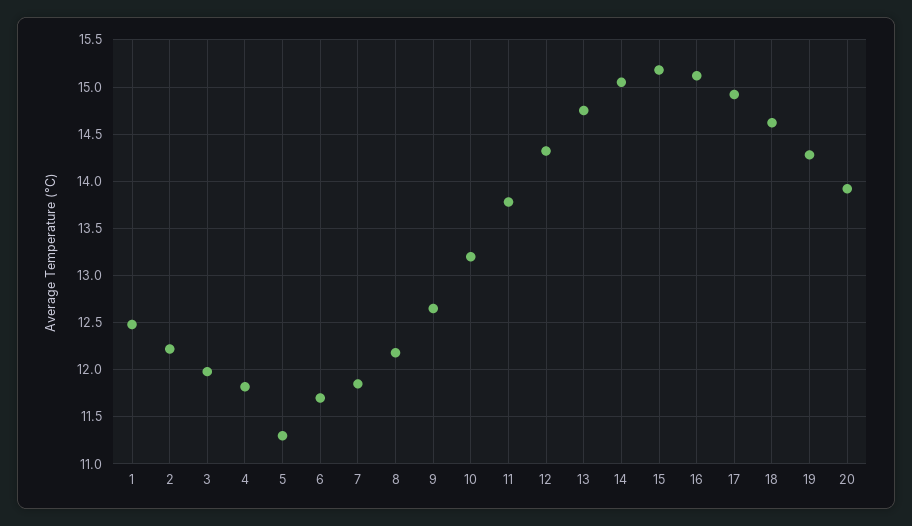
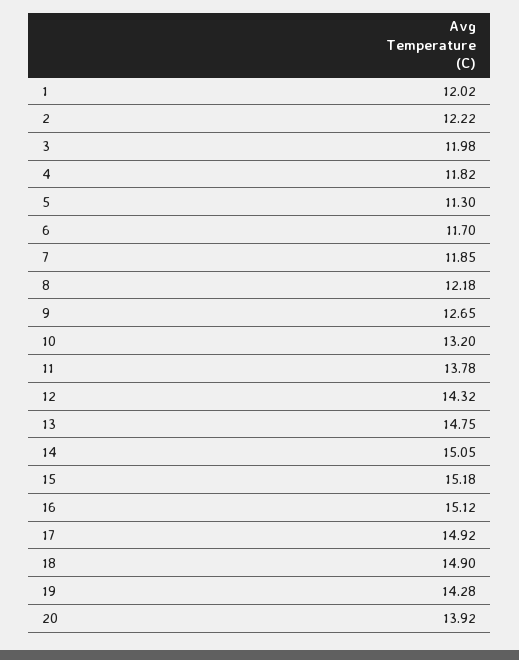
1: 12.5 -> 12.02
18: 14.6 -> 14.9

